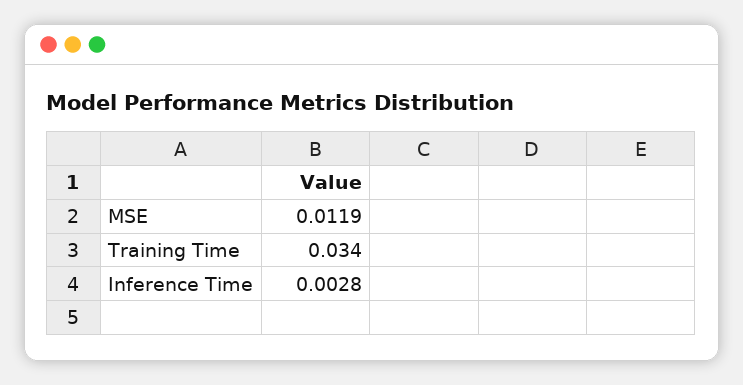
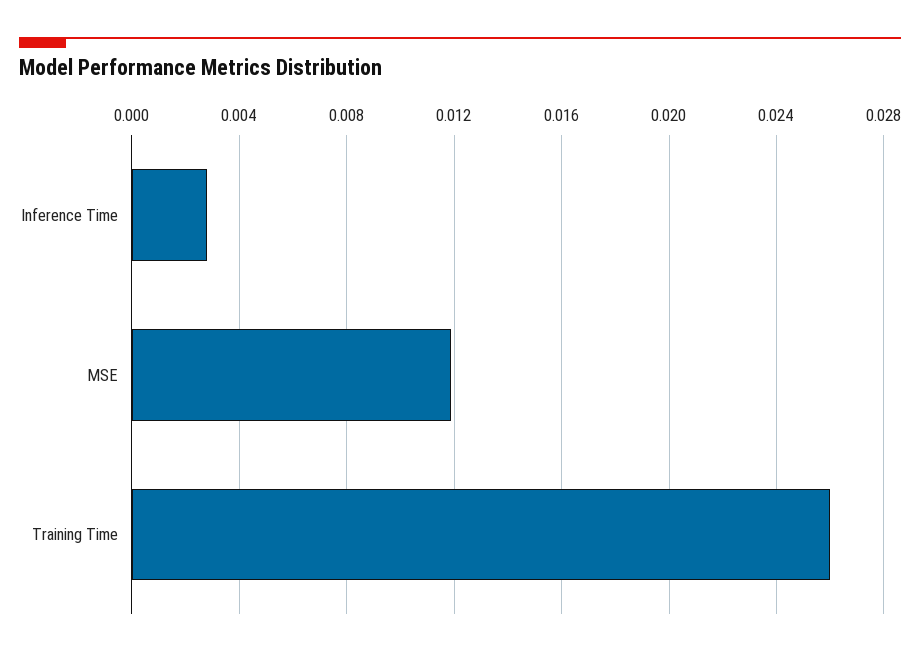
Training Time: 0.034 -> 0.026

